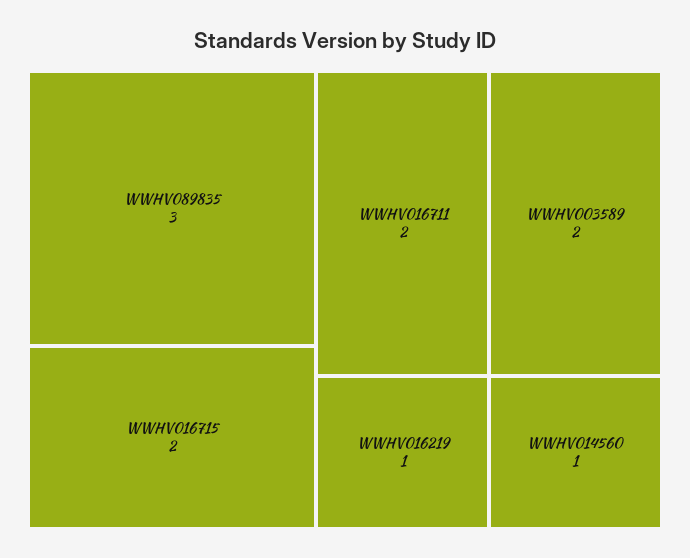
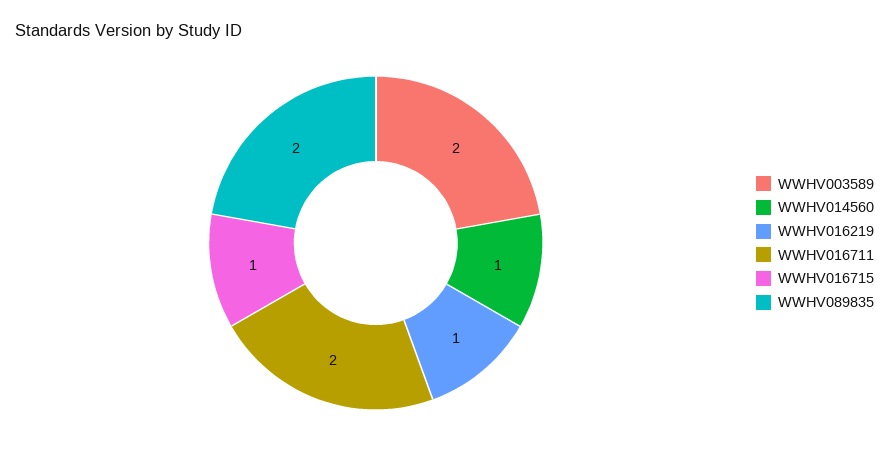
WWHV089835: 3 -> 2
WWHV016715: 2 -> 1

